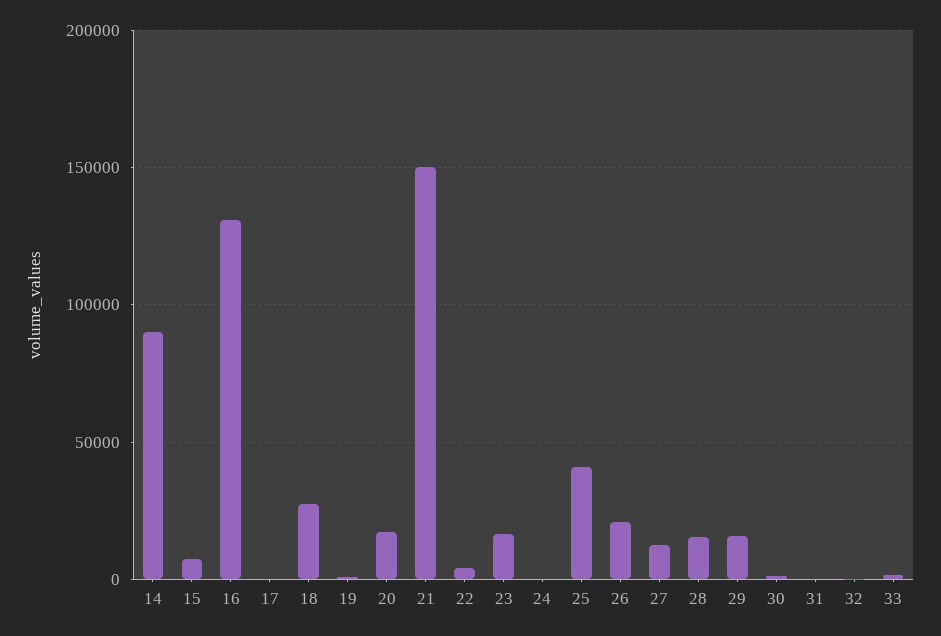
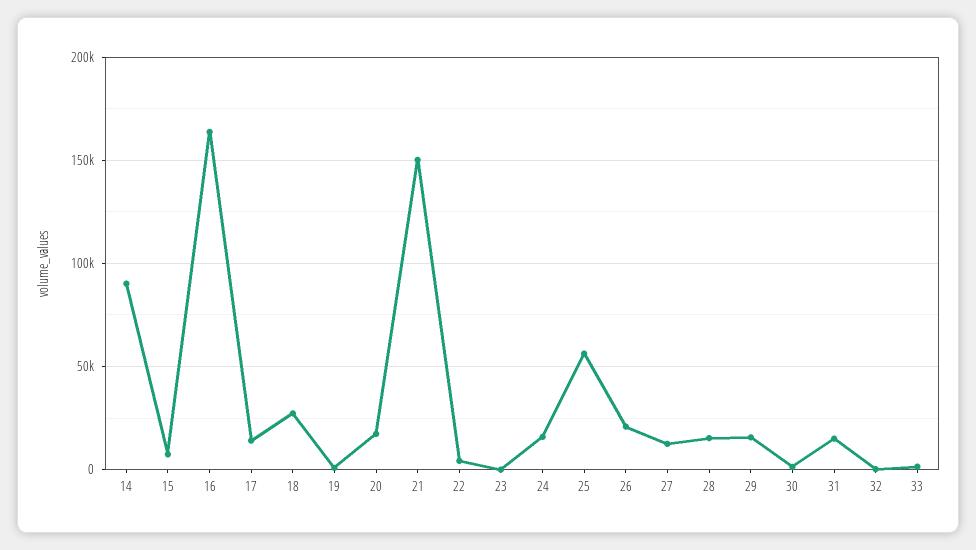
16: 130000 -> 165000
17: 0 -> 15000
23: 15000 -> 0
24: 0 -> 15000
25: 40000 -> 55000
31: 0 -> 15000

